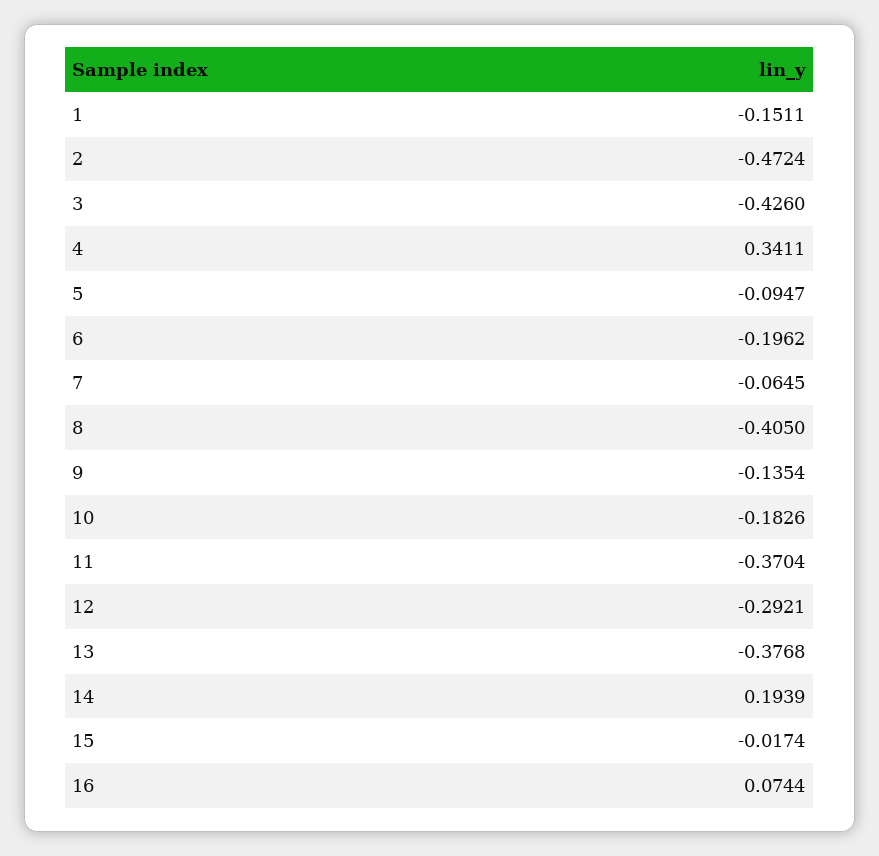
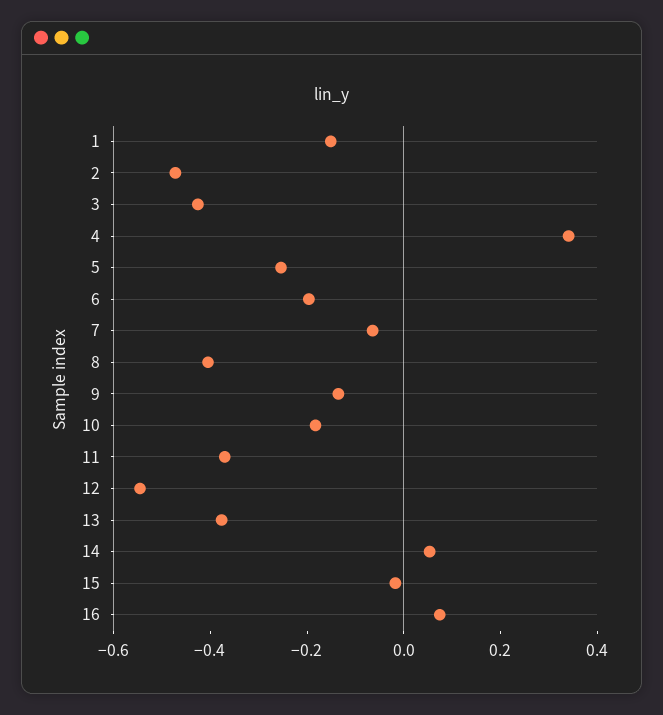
5: -0.0947 -> -0.25
12: -0.2921 -> -0.55
14: 0.1939 -> 0.05

